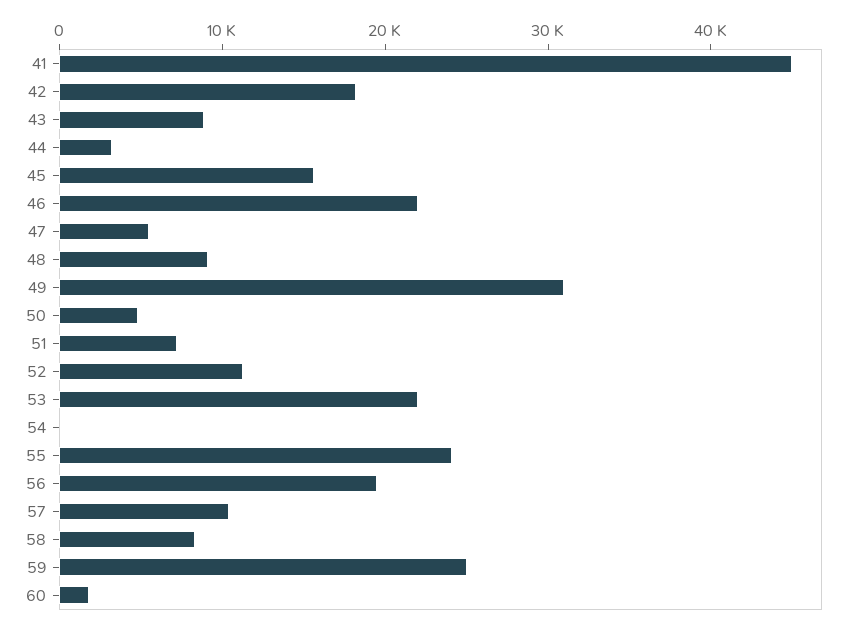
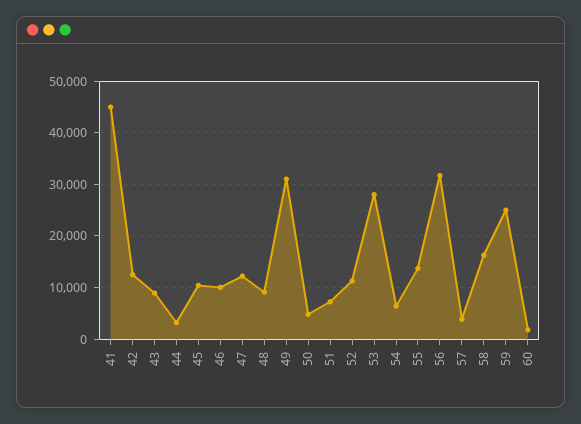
42: 18000 -> 12000
45: 16000 -> 10000
46: 22000 -> 10000
47: 6000 -> 12000
53: 22000 -> 28000
54: 0 -> 6000
55: 24000 -> 14000
56: 20000 -> 32000
57: 10000 -> 4000
58: 8000 -> 16000

